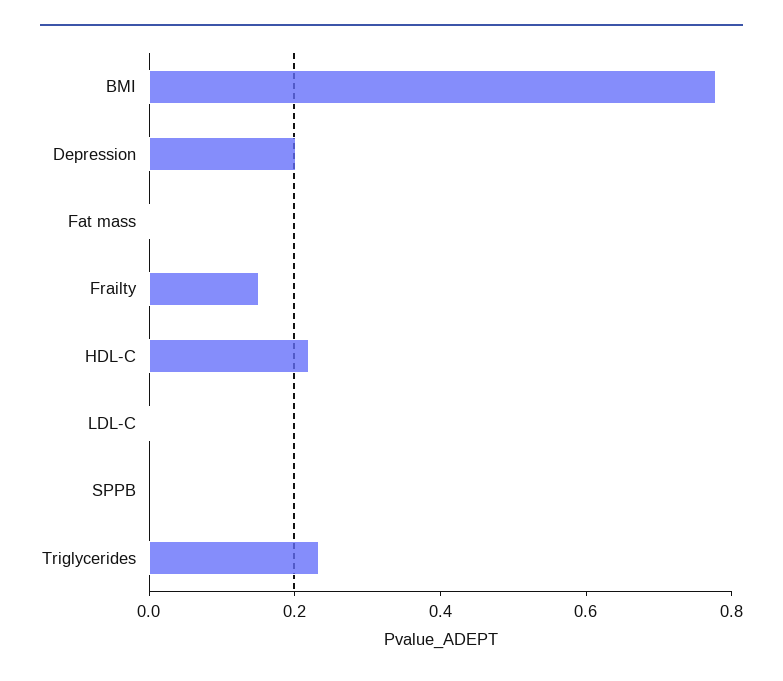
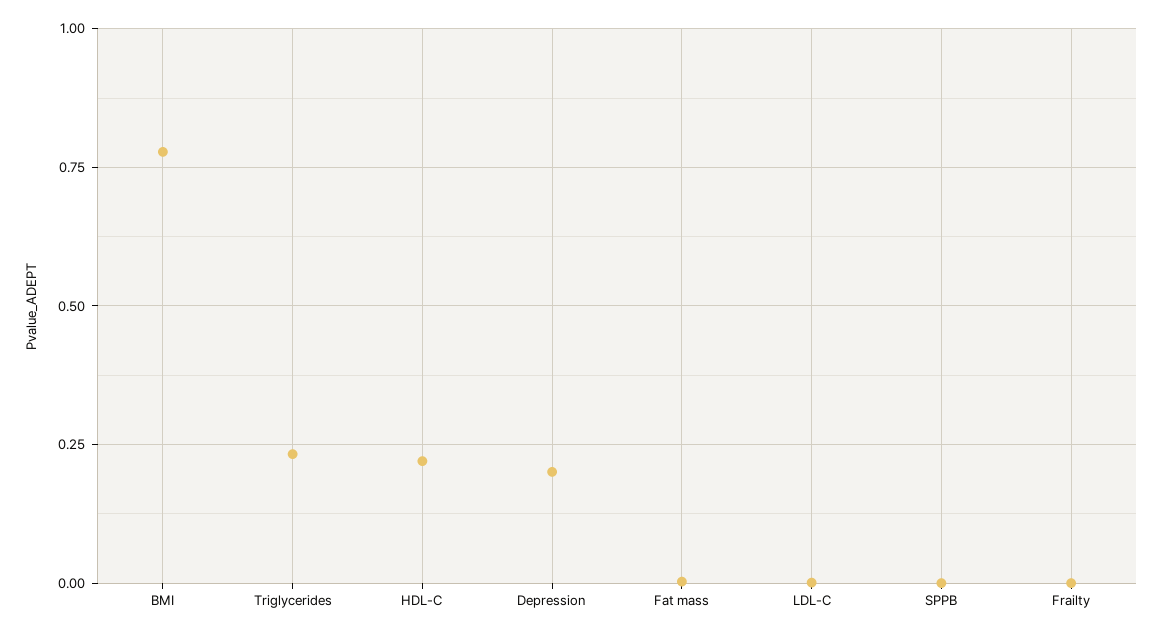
Frailty: 0.15 -> 0

